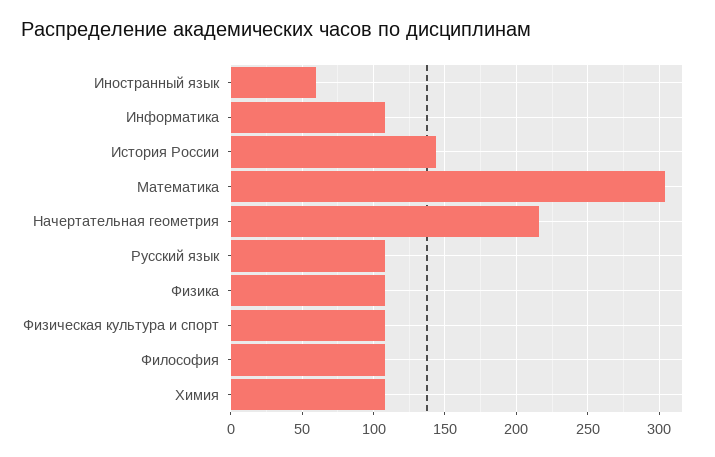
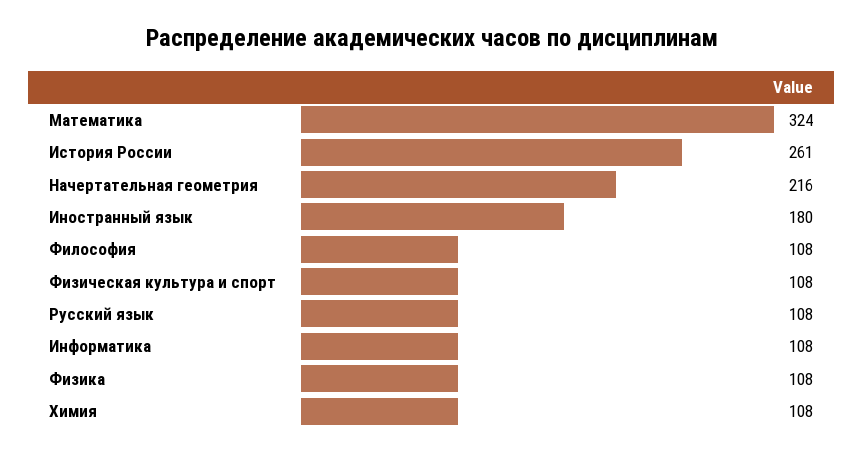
Иностранный язык: 60 -> 180
История России: 145 -> 261
Математика: 305 -> 324

